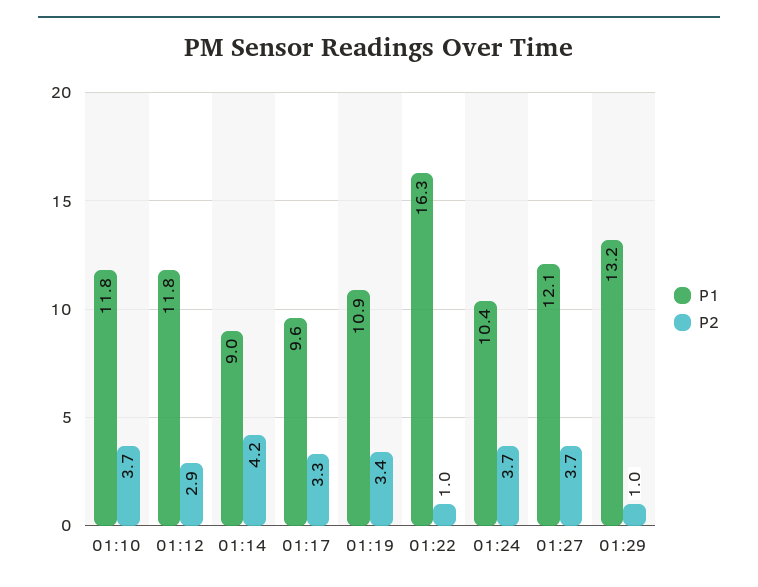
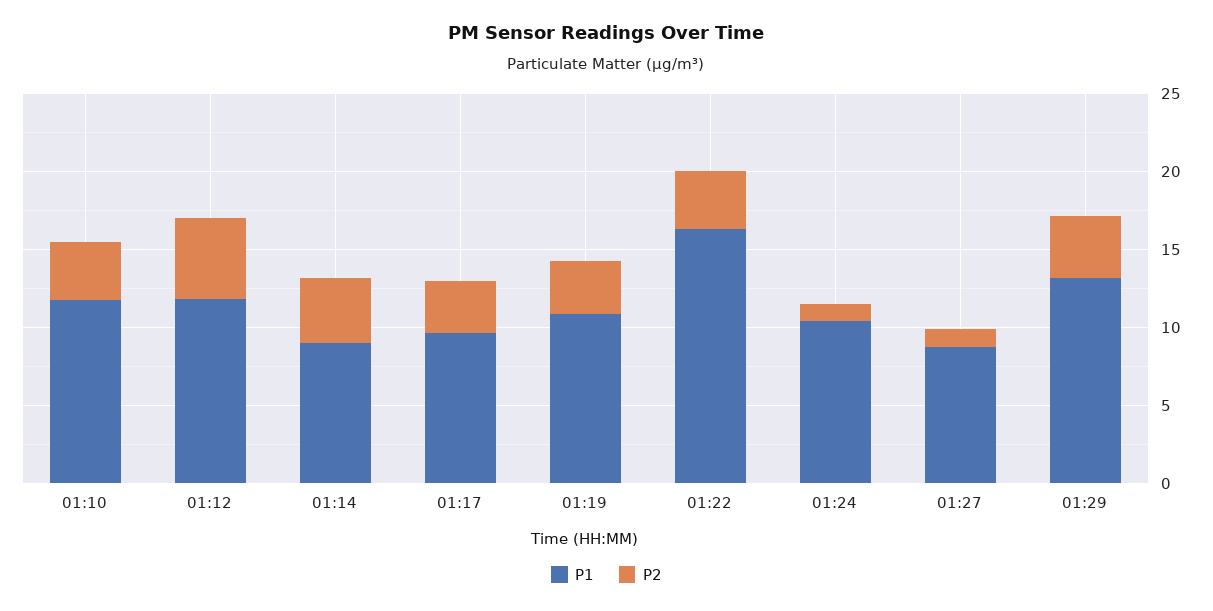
P2, 01:12: 2.9 -> 5
P2, 01:22: 1 -> 4
P2, 01:24: 3.7 -> 1
P1, 01:27: 12.1 -> 9
P2, 01:27: 3.7 -> 1
P2, 01:29: 1 -> 4

